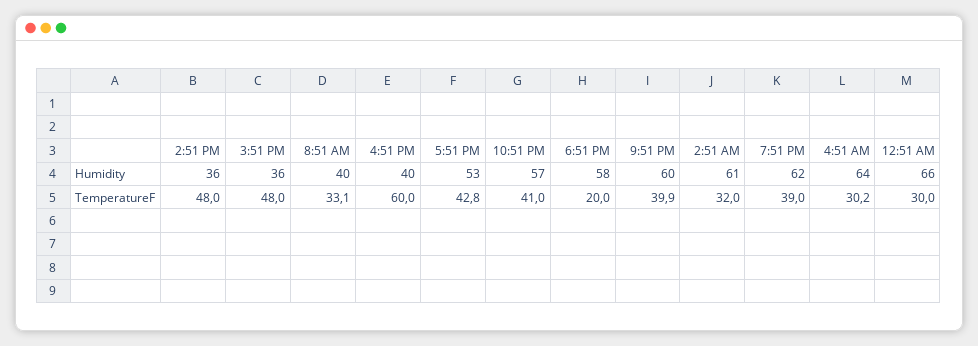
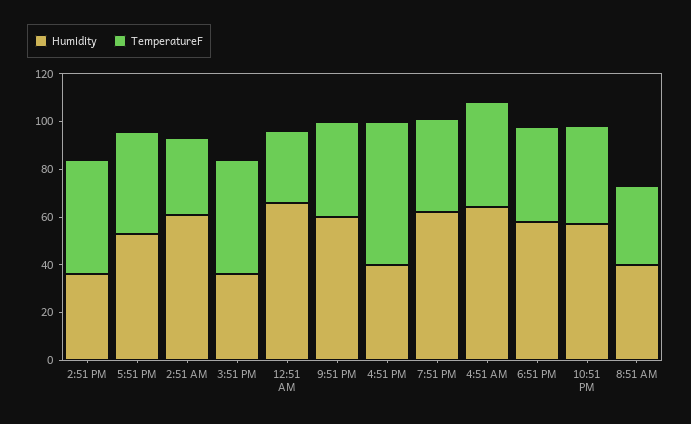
TemperatureF, 6:51 PM: 20 -> 40
TemperatureF, 4:51 AM: 30.2 -> 45

